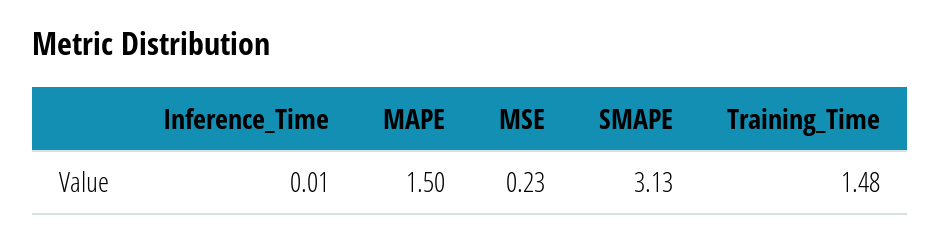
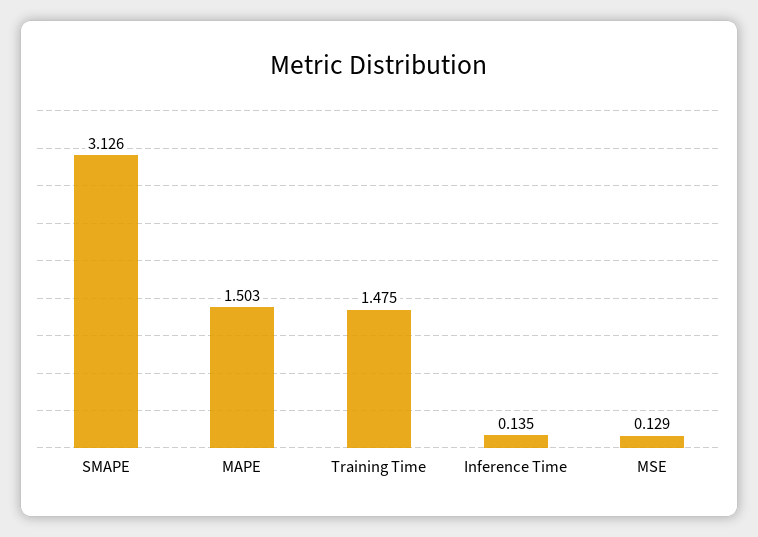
Inference_Time: 0.01 -> 0.135
MSE: 0.23 -> 0.129

